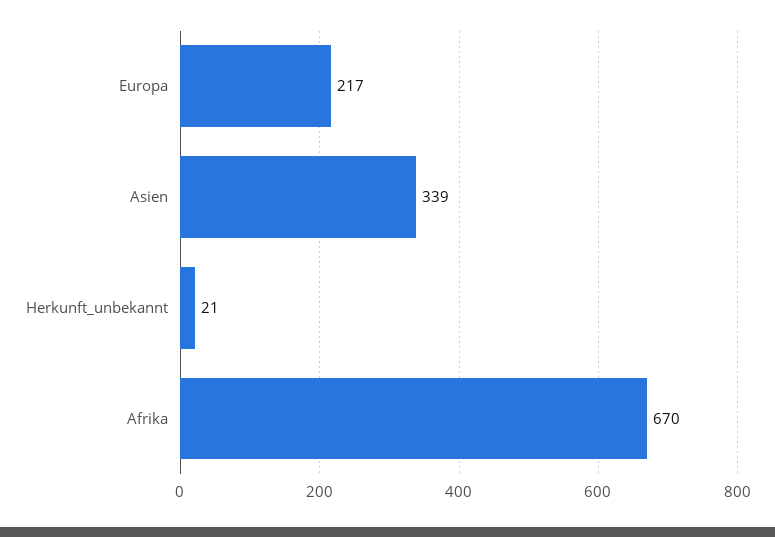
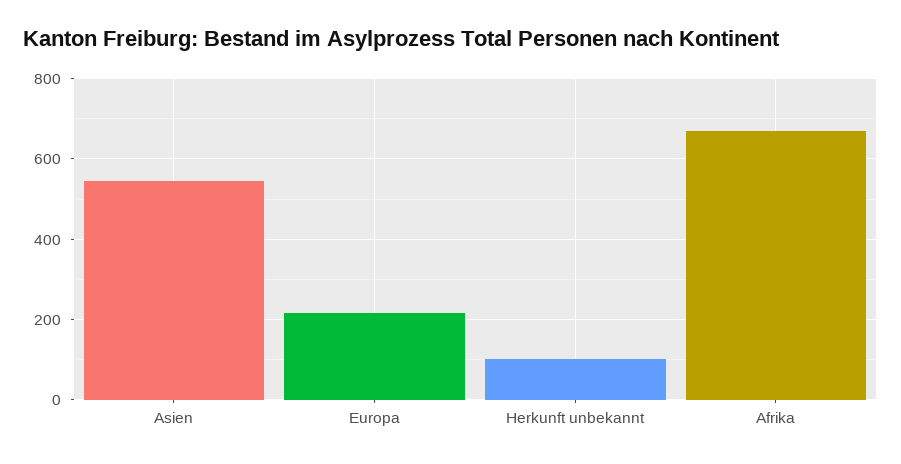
Asien: 339 -> 540
Herkunft_unbekannt: 21 -> 100

